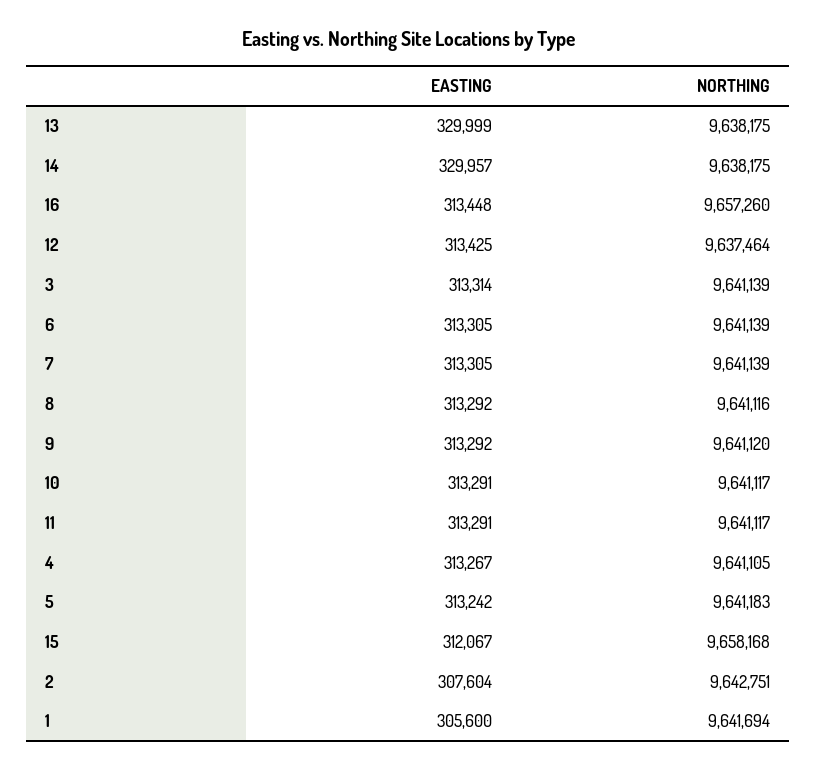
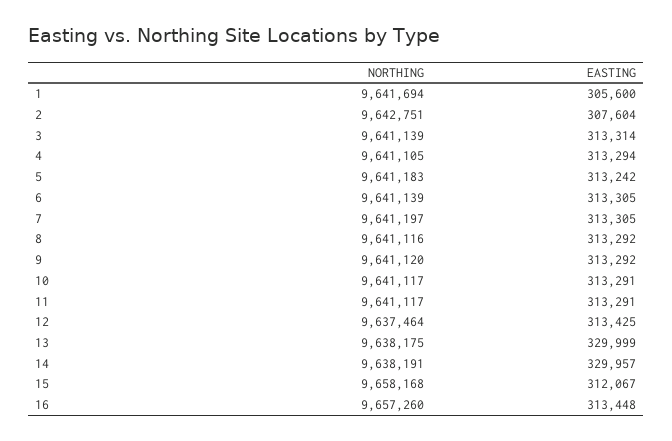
NORTHING, 14: 9638175 -> 9638191
NORTHING, 7: 9641139 -> 9641197
EASTING, 4: 313267 -> 313294

